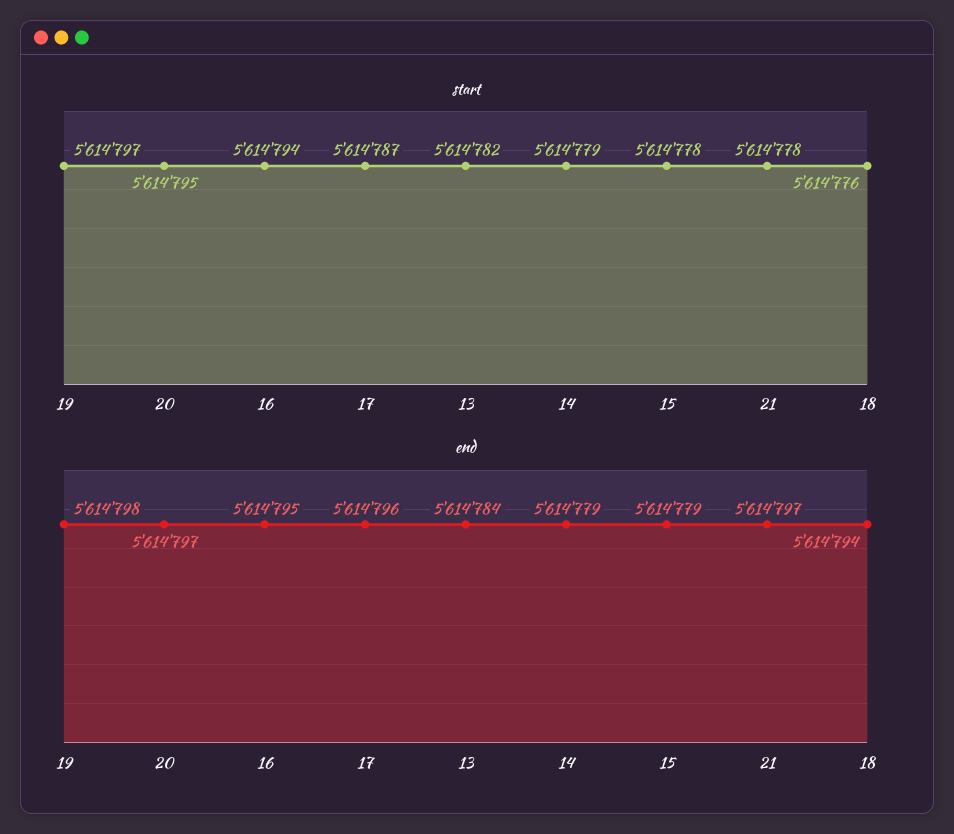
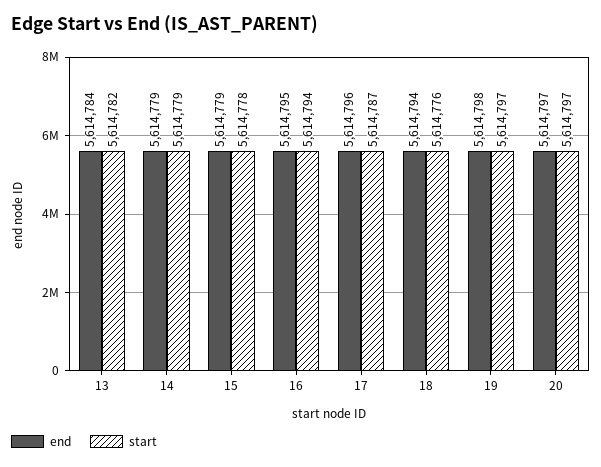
start, 20: 5614795 -> 5614797
start, 21: 5614778 -> none
end, 21: 5614797 -> none

